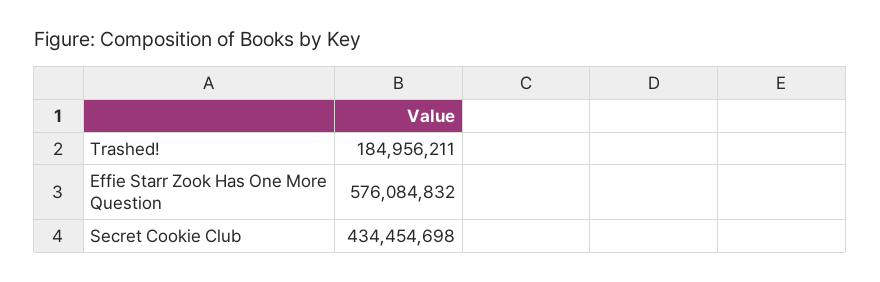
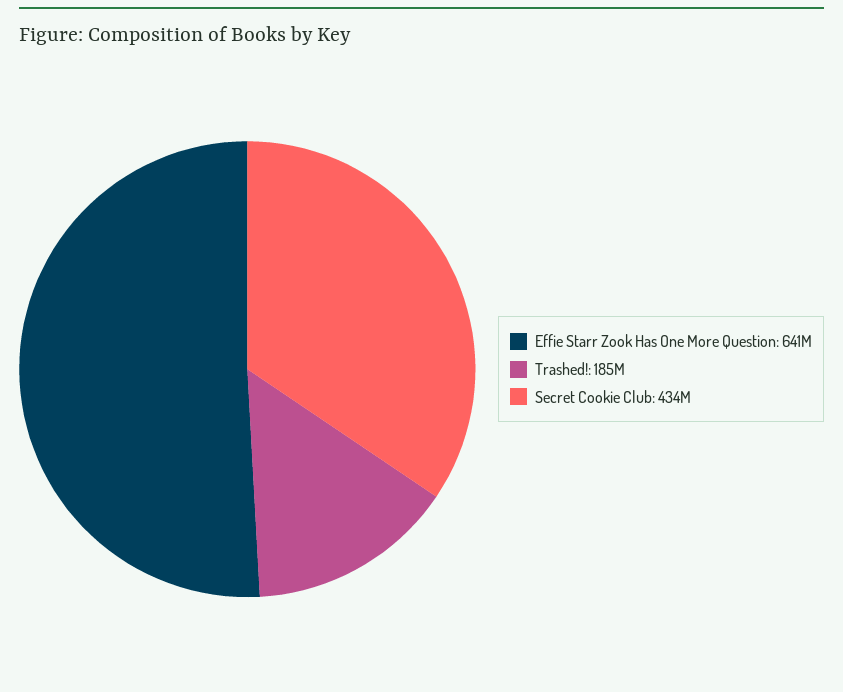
Effie Starr Zook Has One More Question: 576084832 -> 641000000

